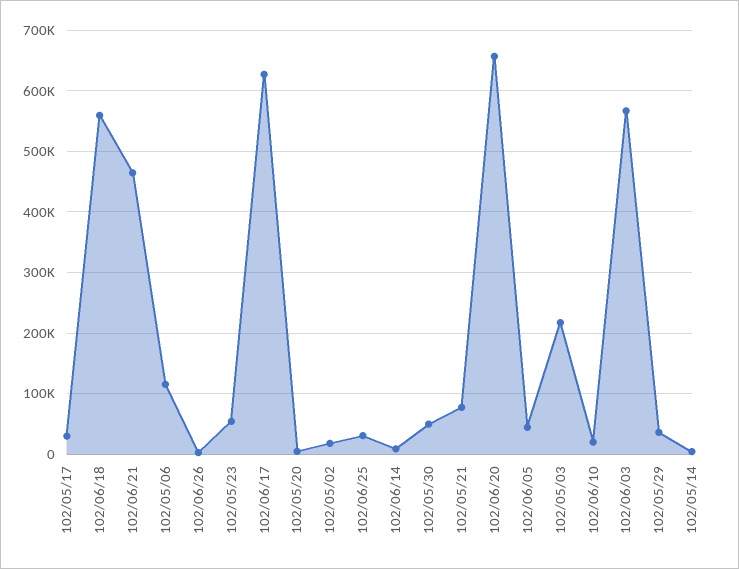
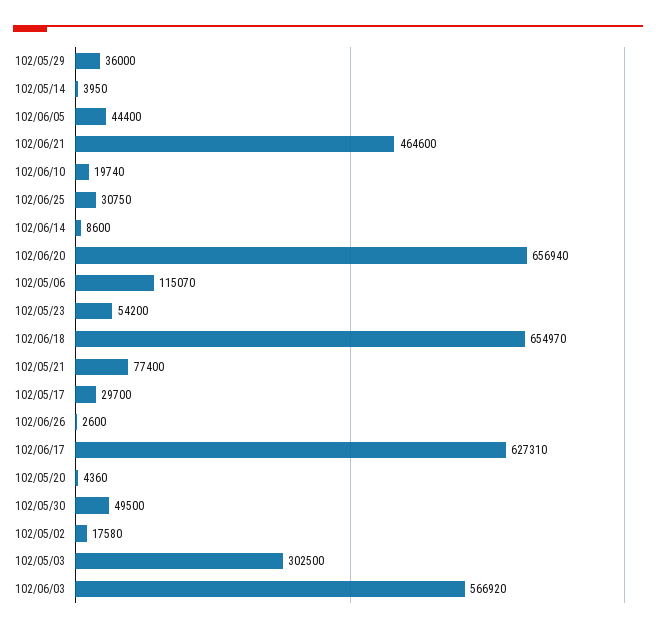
102/06/18: 560000 -> 654970
102/05/03: 220000 -> 302500

